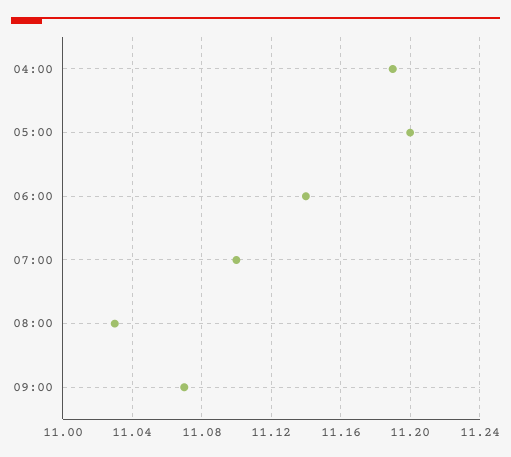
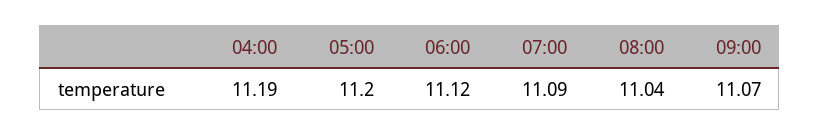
06:00: 11.14 -> 11.12
07:00: 11.1 -> 11.09
08:00: 11.03 -> 11.04

